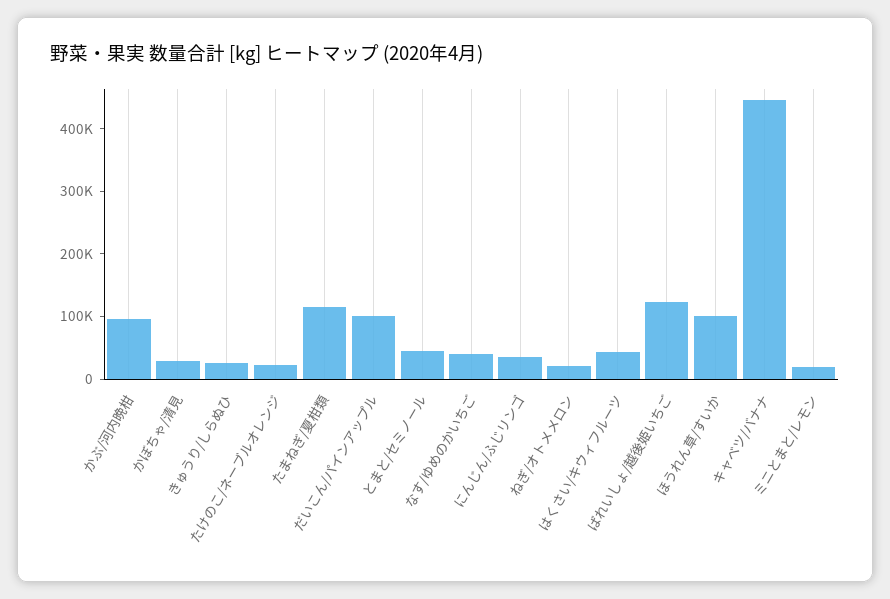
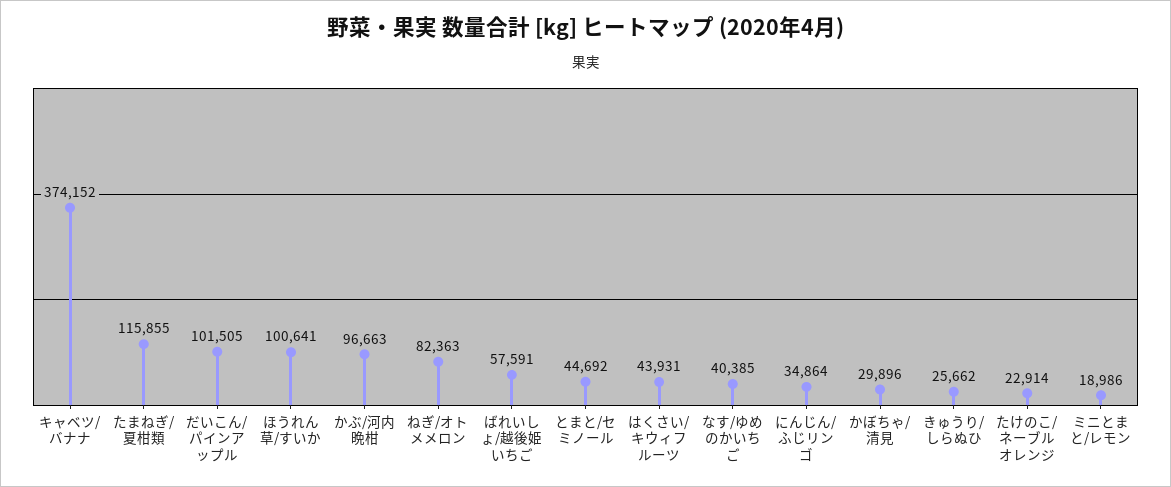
ねぎ/オトメメロン: 20000 -> 82363
ばれいしょ/越後姫いちご: 120000 -> 57591
キャベツ/バナナ: 440000 -> 374152

